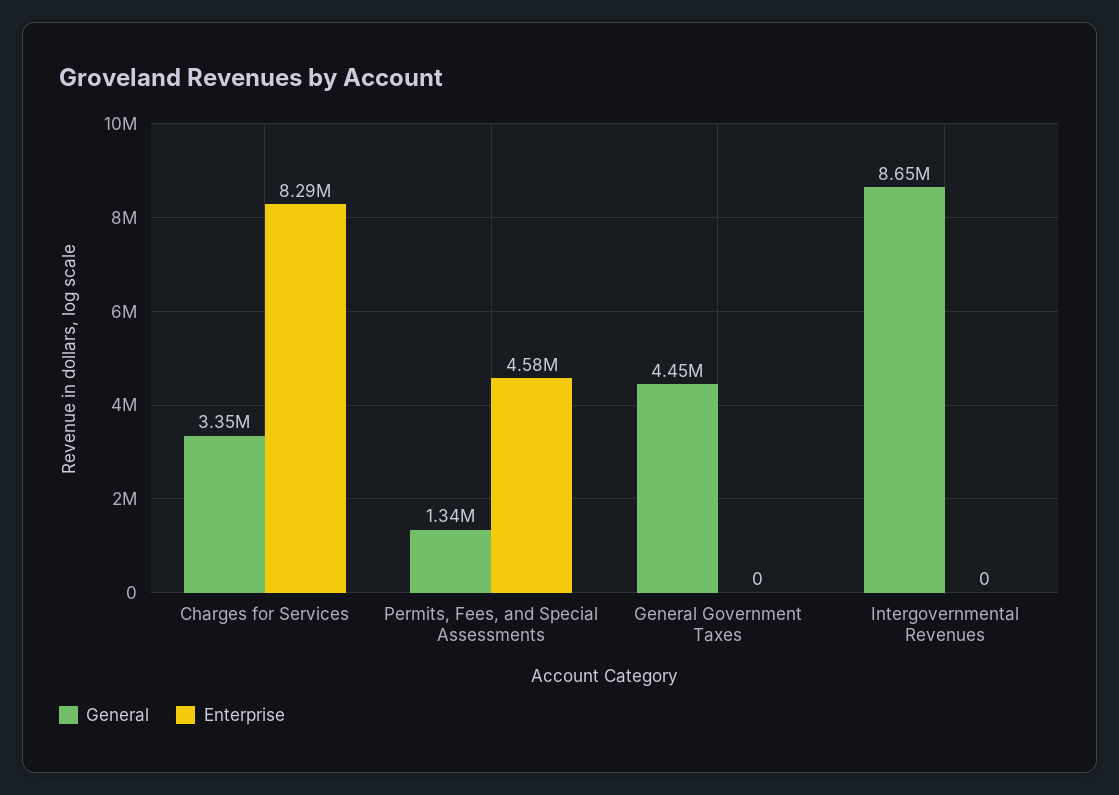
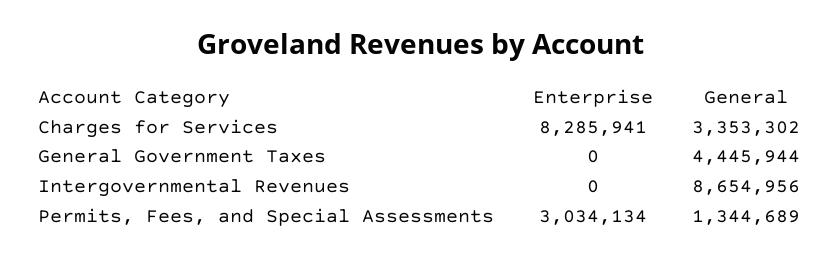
Enterprise, Permits, Fees, and Special Assessments: 4580000 -> 3034134

